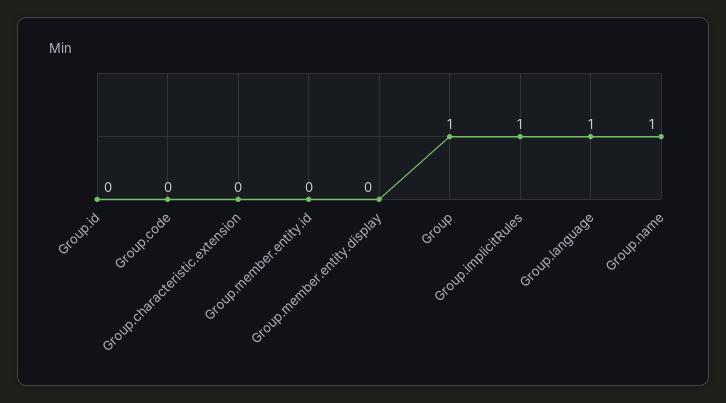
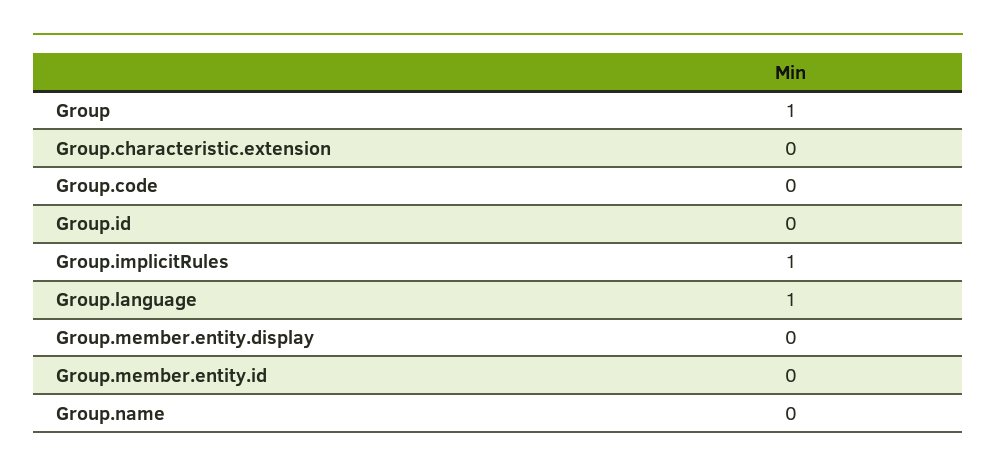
Group.name: 1 -> 0

